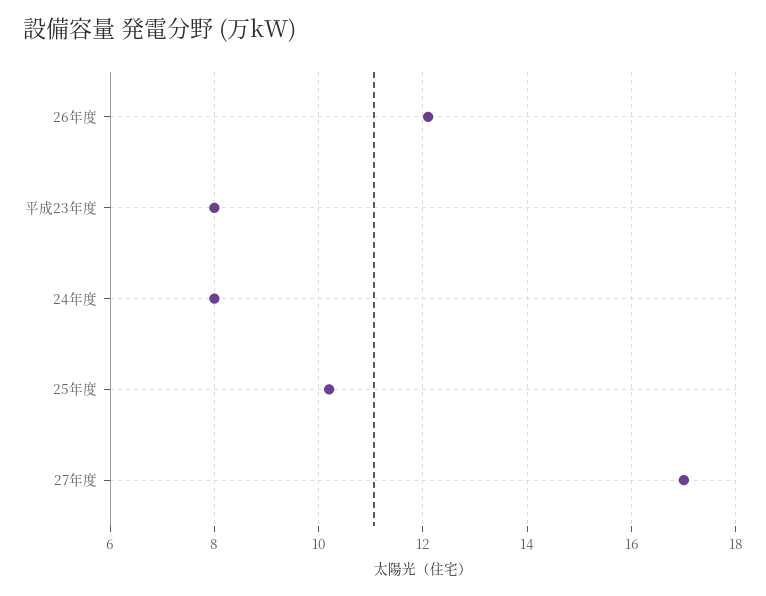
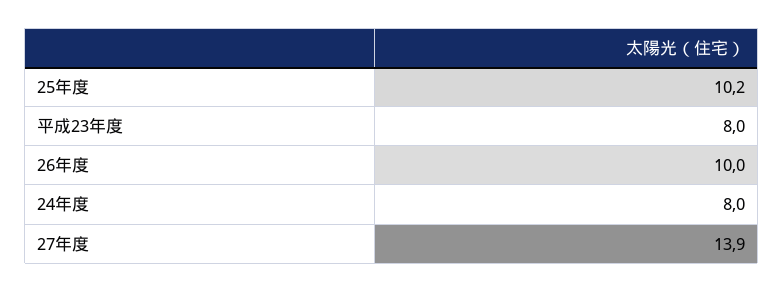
26年度: 12 -> 10
27年度: 17 -> 13.9

